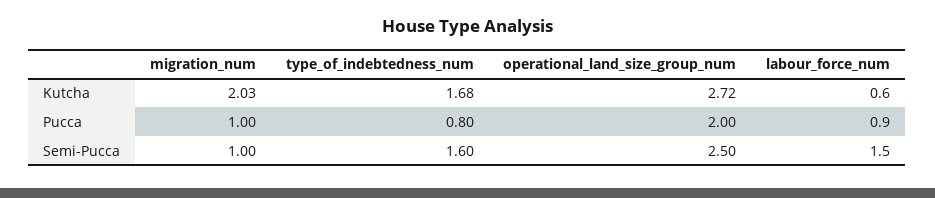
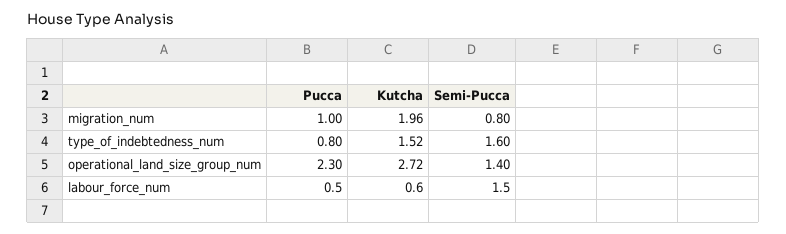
migration_num, Kutcha: 2.03 -> 1.96
type_of_indebtedness_num, Kutcha: 1.68 -> 1.52
operational_land_size_group_num, Pucca: 2 -> 2.3
labour_force_num, Pucca: 0.9 -> 0.5
migration_num, Semi-Pucca: 1 -> 0.8
operational_land_size_group_num, Semi-Pucca: 2.5 -> 1.4

